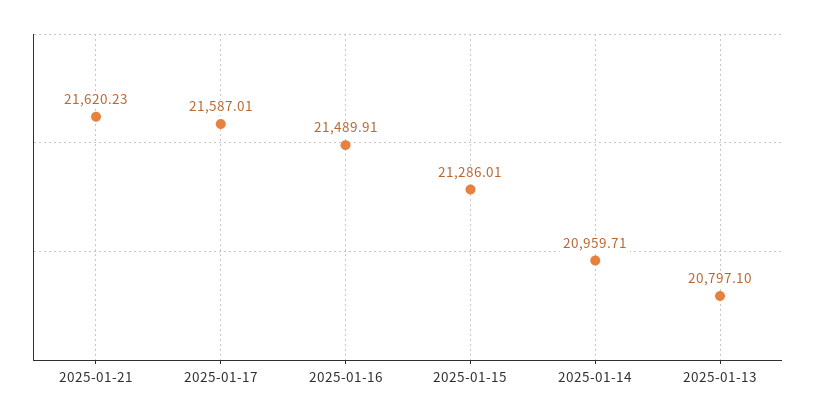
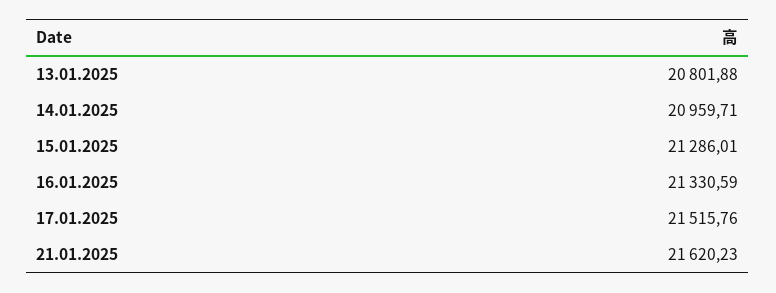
2025-01-17: 21587.01 -> 21515.76
2025-01-16: 21489.91 -> 21330.59
2025-01-13: 20797.1 -> 20801.88

